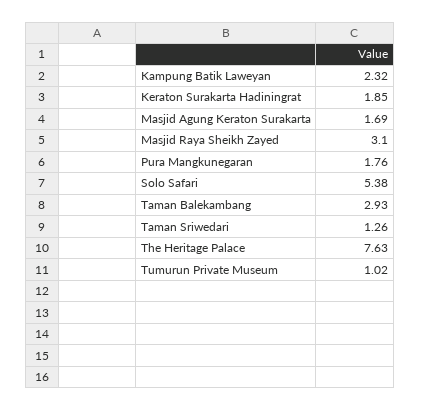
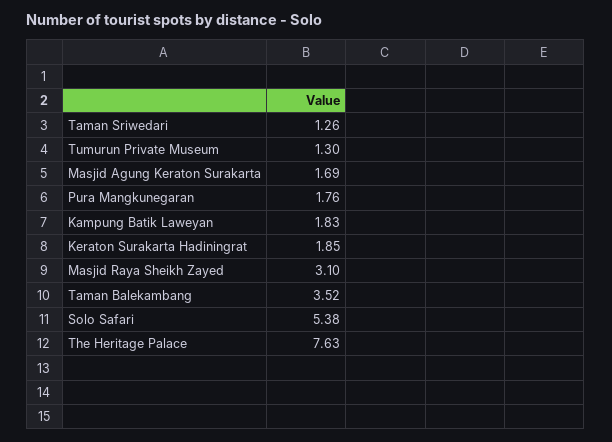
Kampung Batik Laweyan: 2.32 -> 1.83
Taman Balekambang: 2.93 -> 3.52
Tumurun Private Museum: 1.02 -> 1.3

